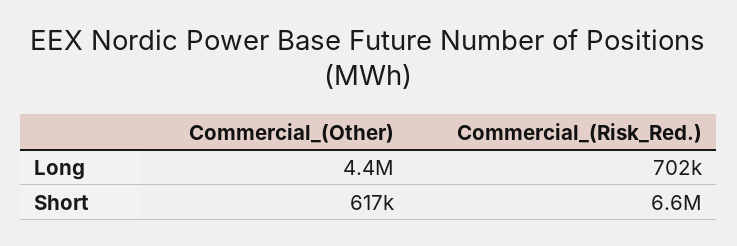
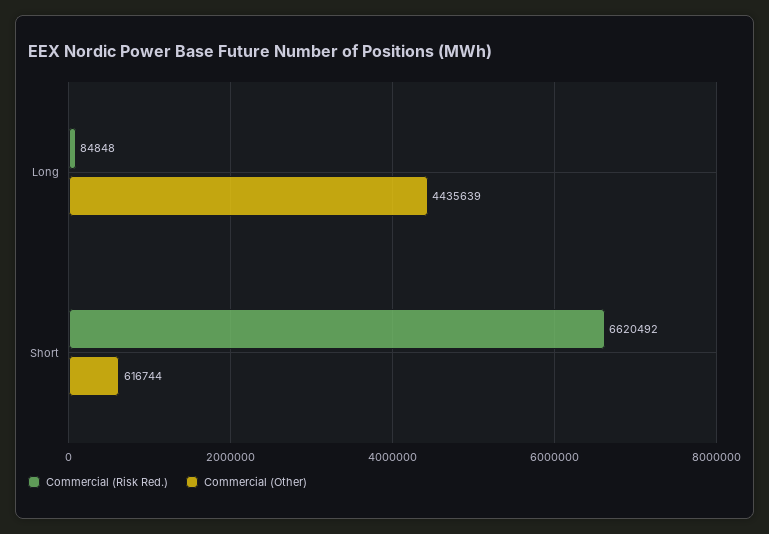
Commercial_(Risk_Red.), Long: 702000 -> 84848

